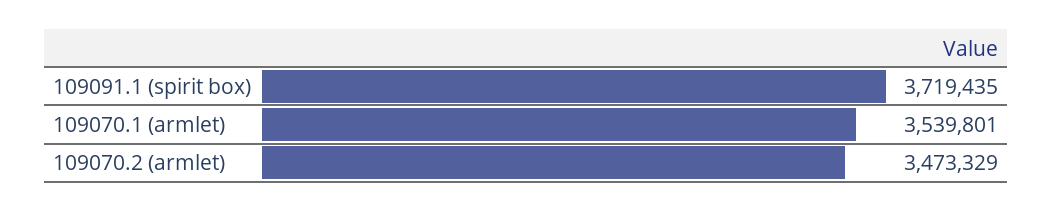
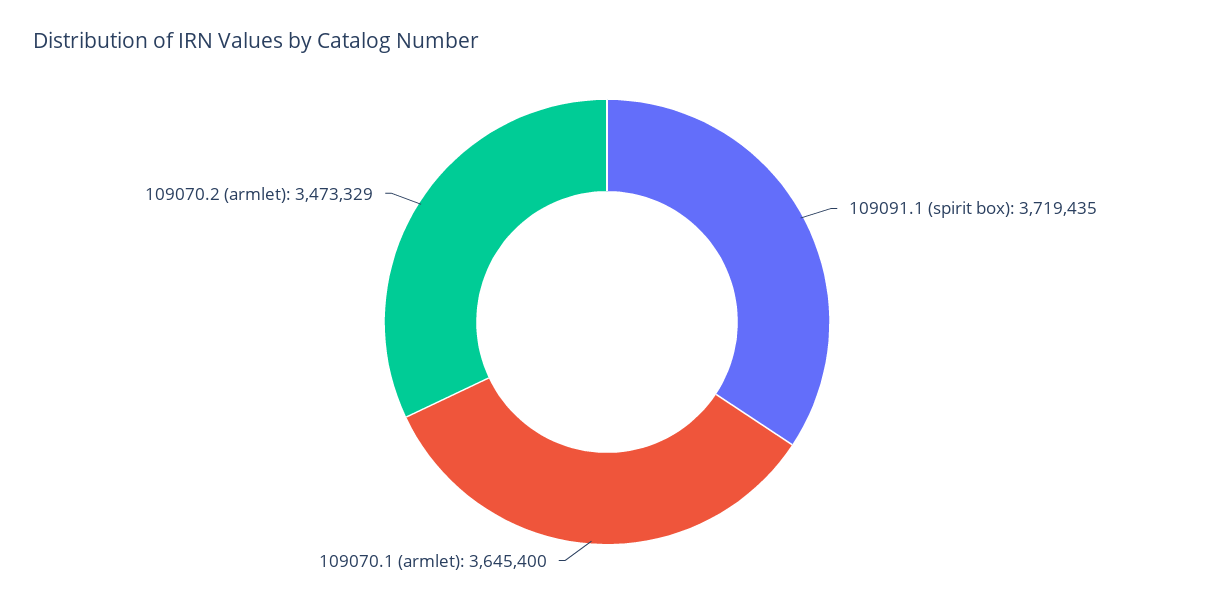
109070.1 (armlet): 3539801 -> 3645400

